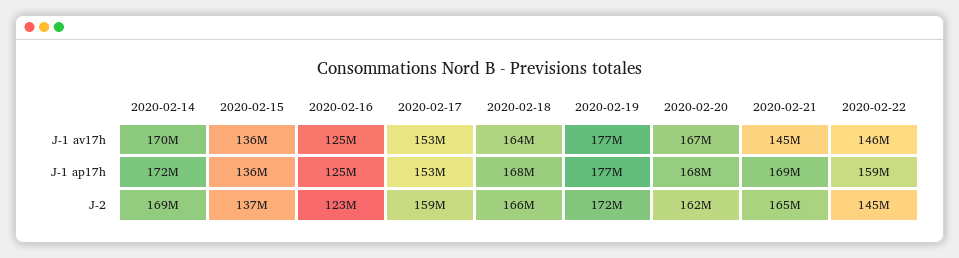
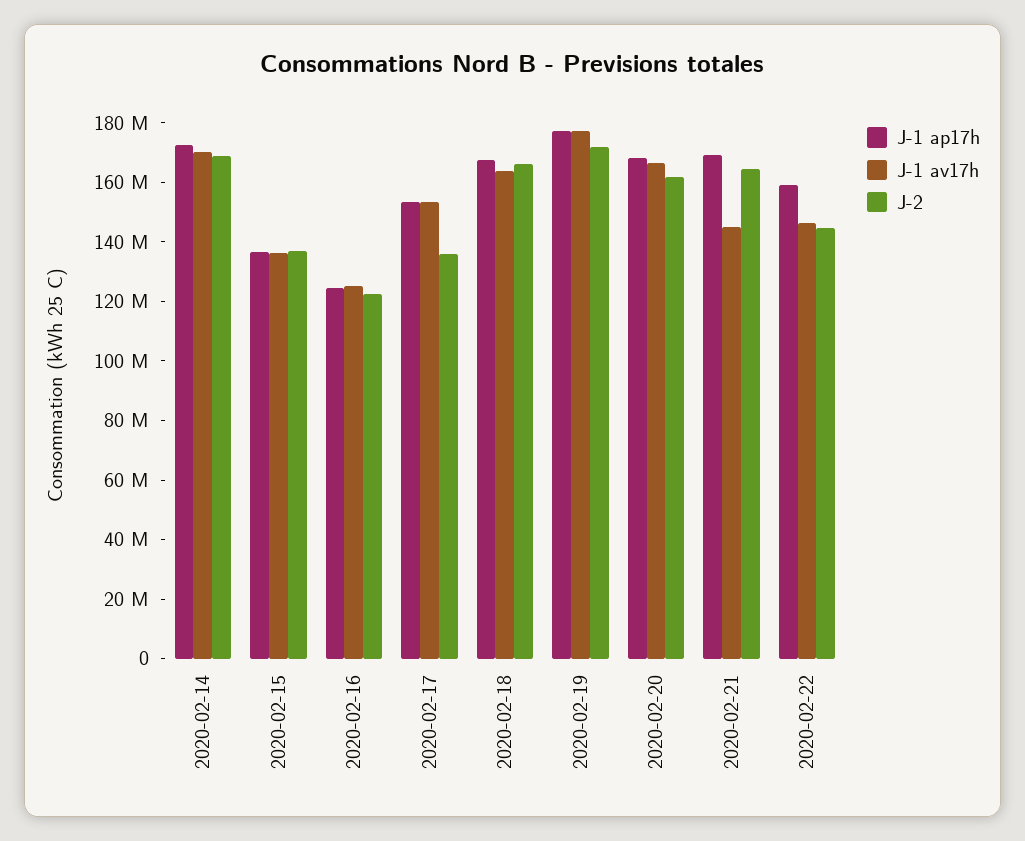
J-2, 2020-02-17: 159000000 -> 135000000

